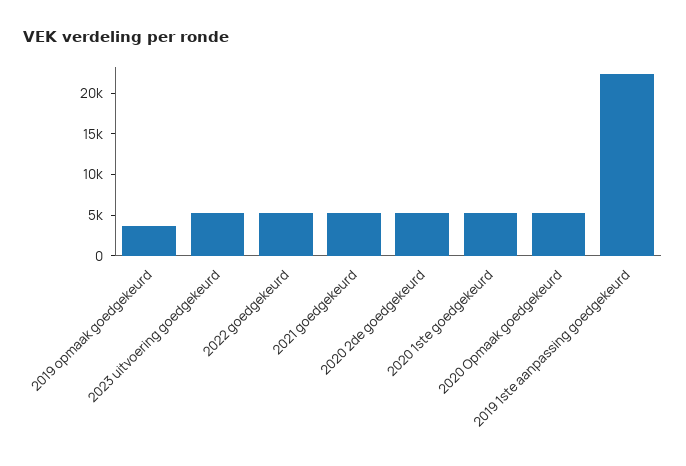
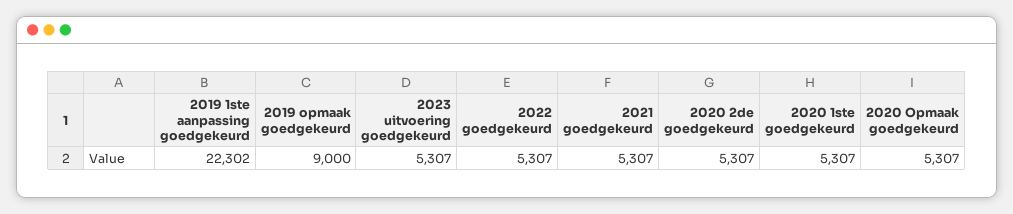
2019 opmaak goedgekeurd: 4000 -> 9000

